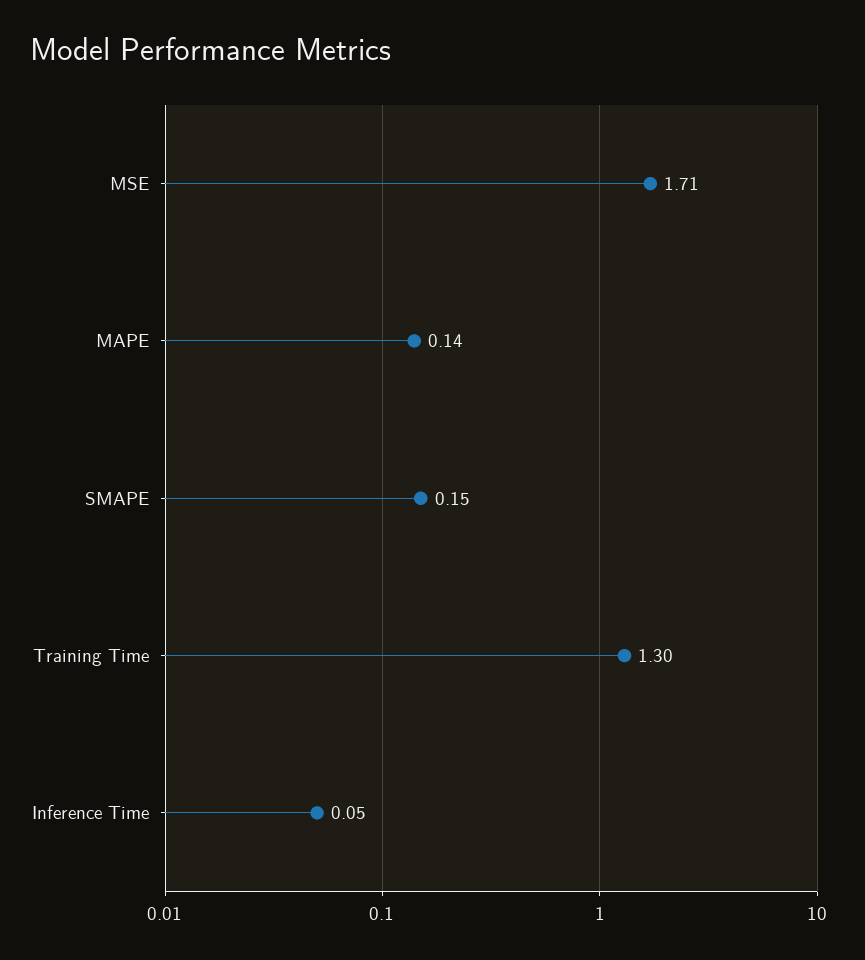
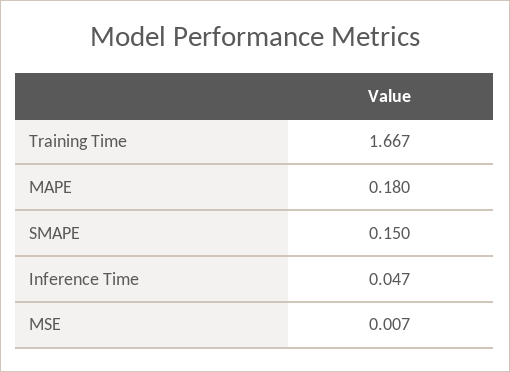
MSE: 1.71 -> 0.007
MAPE: 0.14 -> 0.18
Training Time: 1.3 -> 1.667

